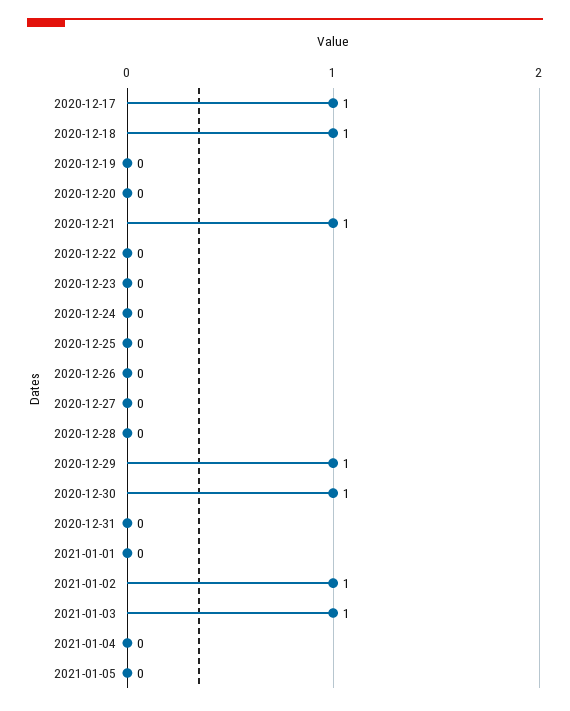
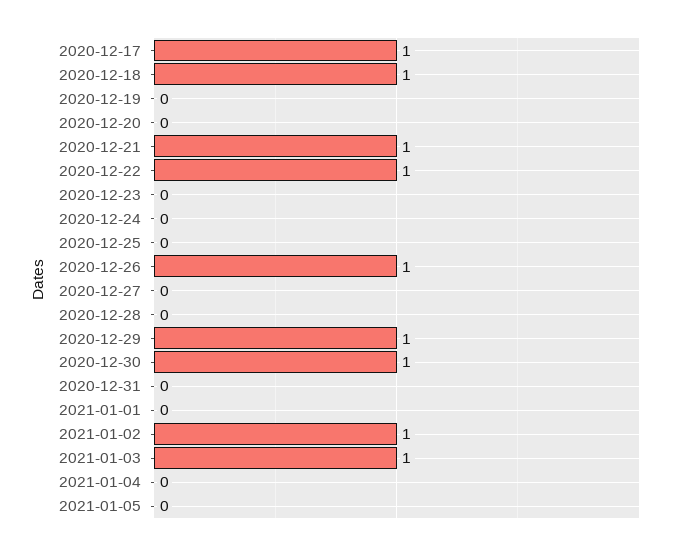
2020-12-22: 0 -> 1
2020-12-26: 0 -> 1

